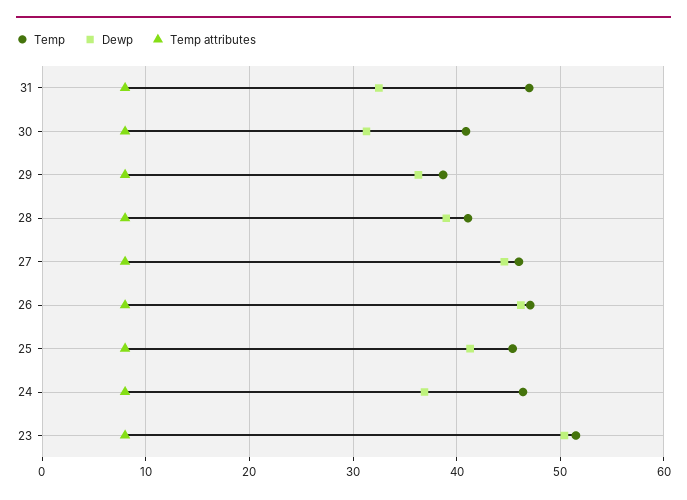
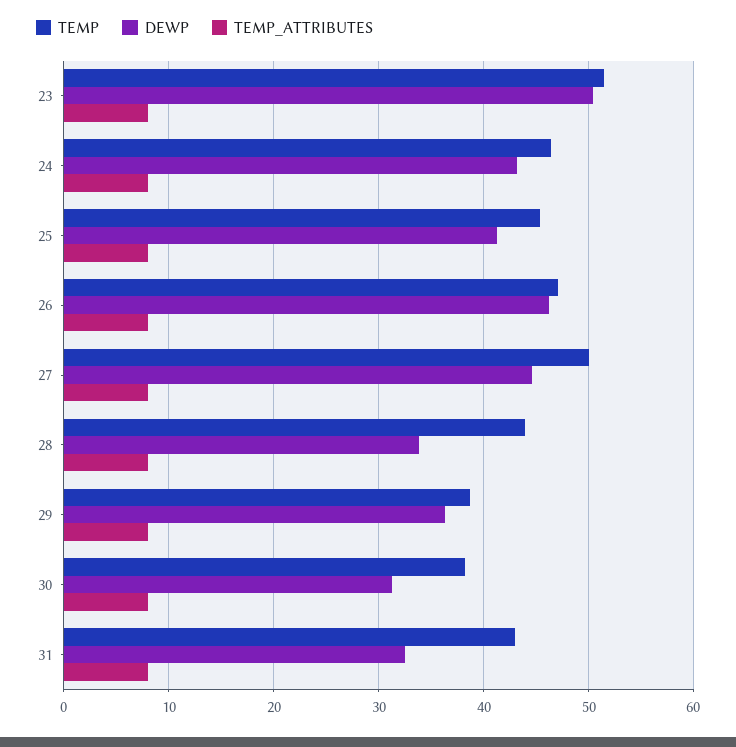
Temp, 31: 47 -> 43
Temp, 30: 41 -> 38
Temp, 28: 41 -> 44
Dewp, 28: 39 -> 34
Temp, 27: 46 -> 50
Dewp, 24: 37 -> 43

